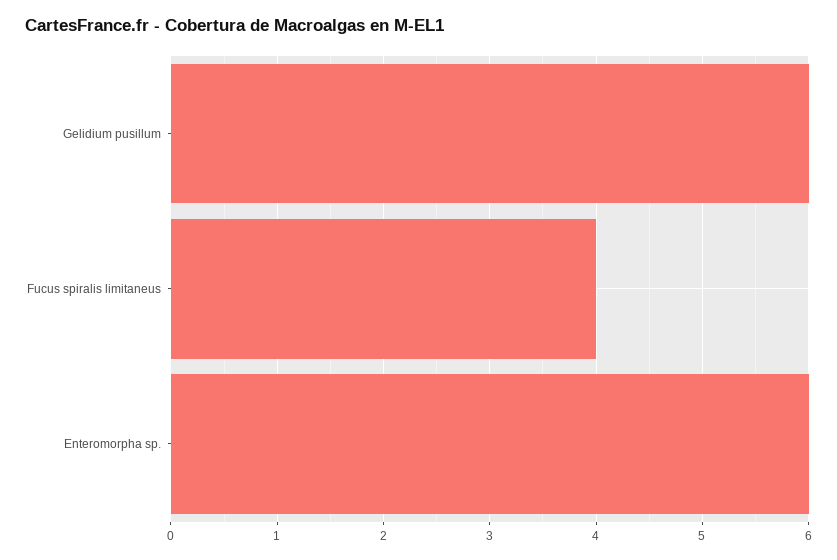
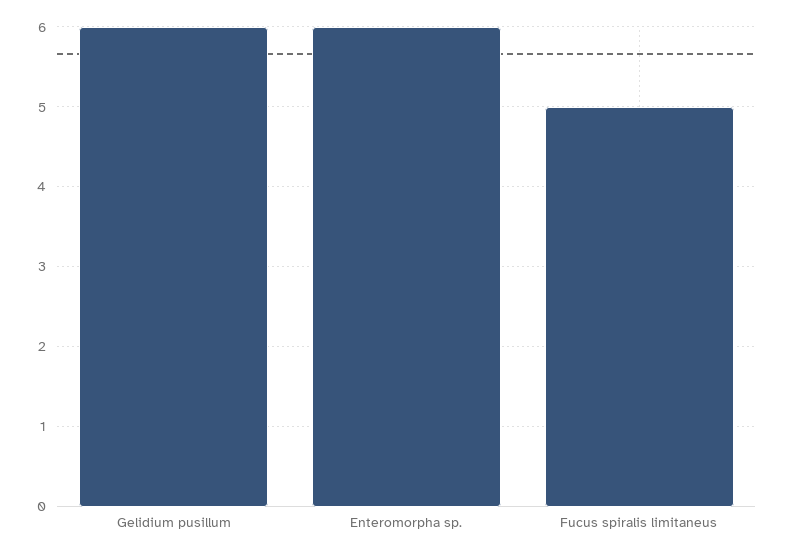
Fucus spiralis limitaneus: 4 -> 5

